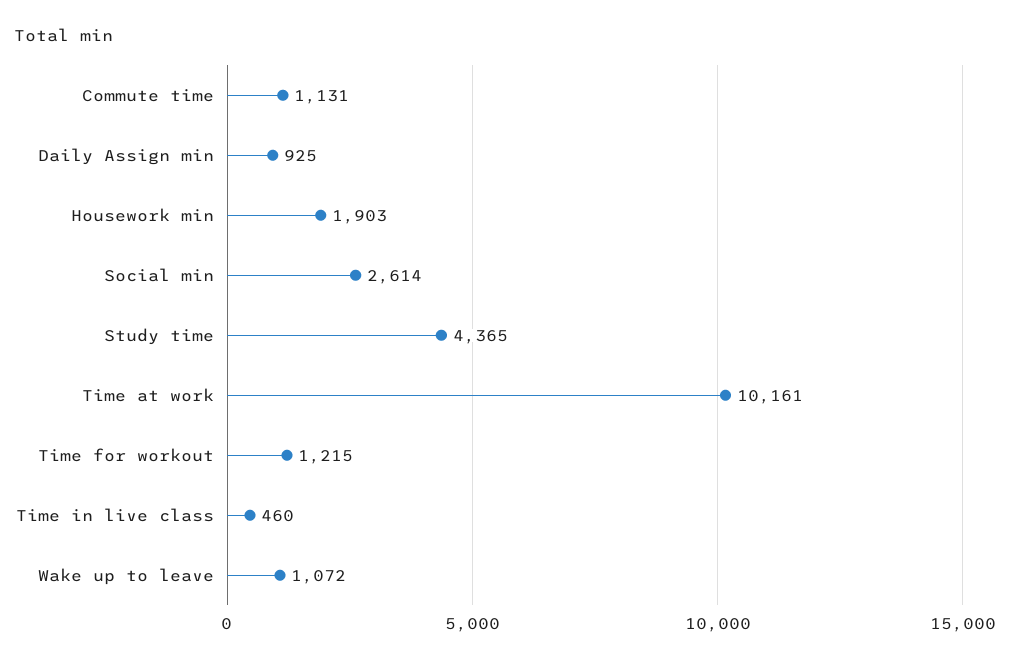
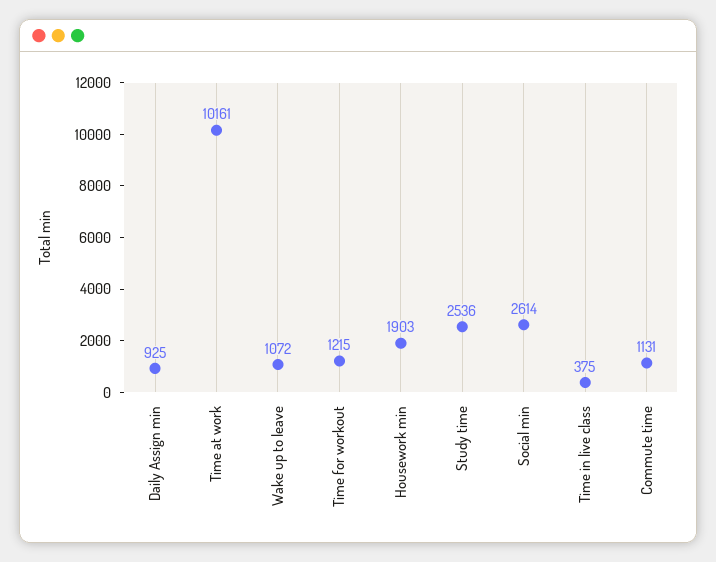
Study time: 4365 -> 2536
Time in live class: 460 -> 375

